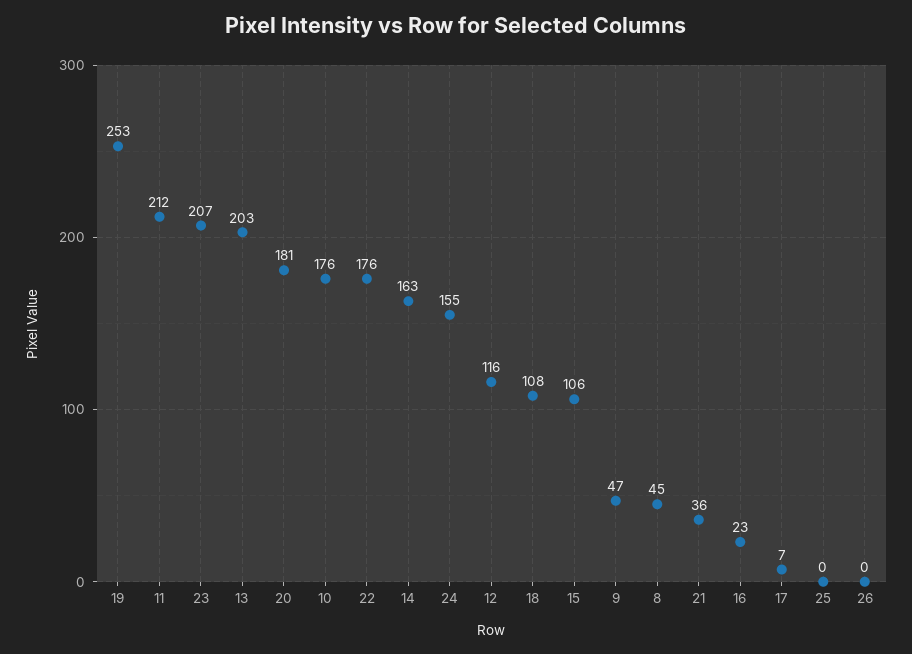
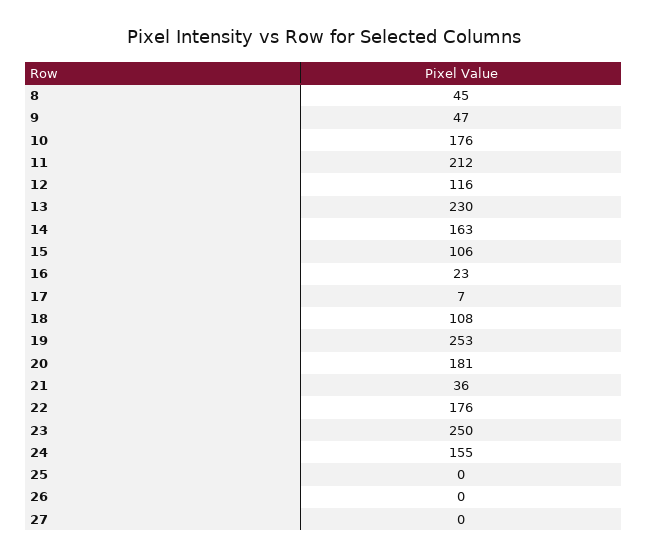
23: 207 -> 250
13: 203 -> 230
27: none -> 0

